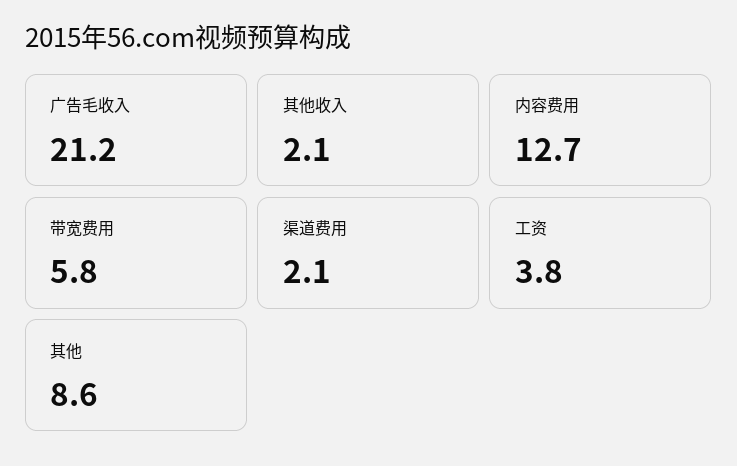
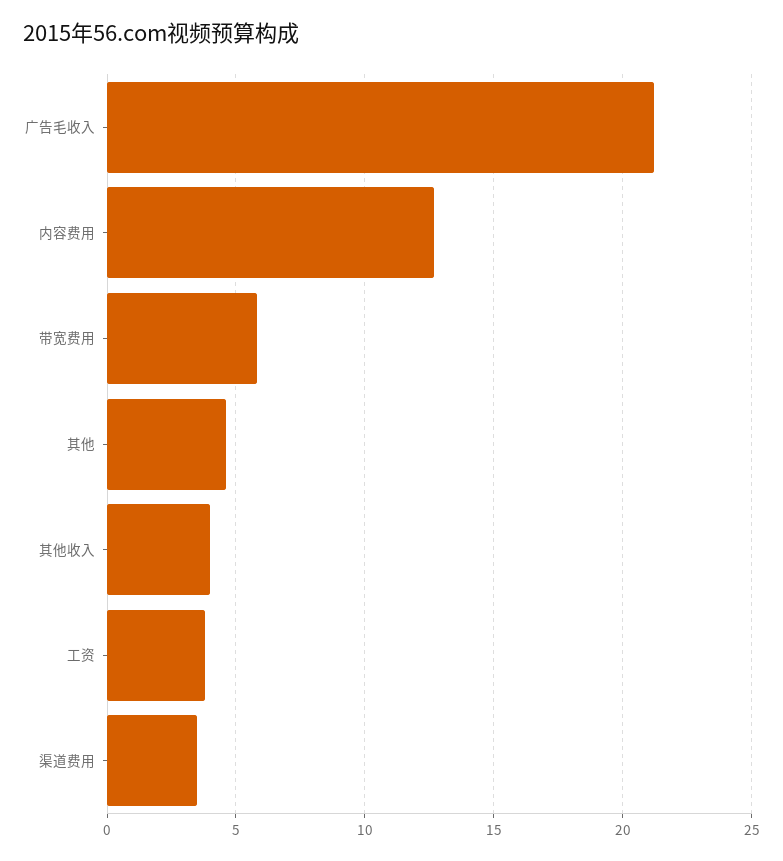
其他收入: 2.1 -> 4
渠道费用: 2.1 -> 3.5
其他: 8.6 -> 4.5

